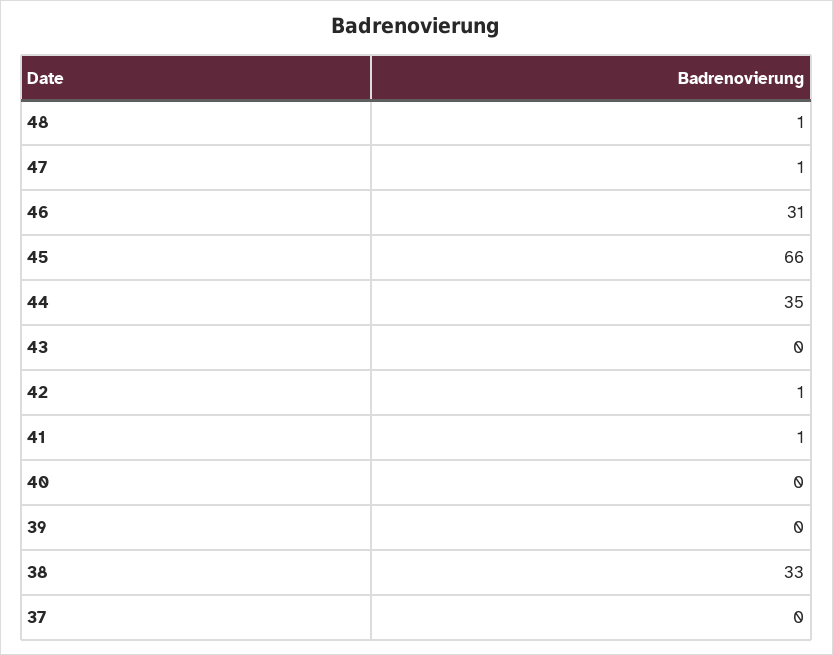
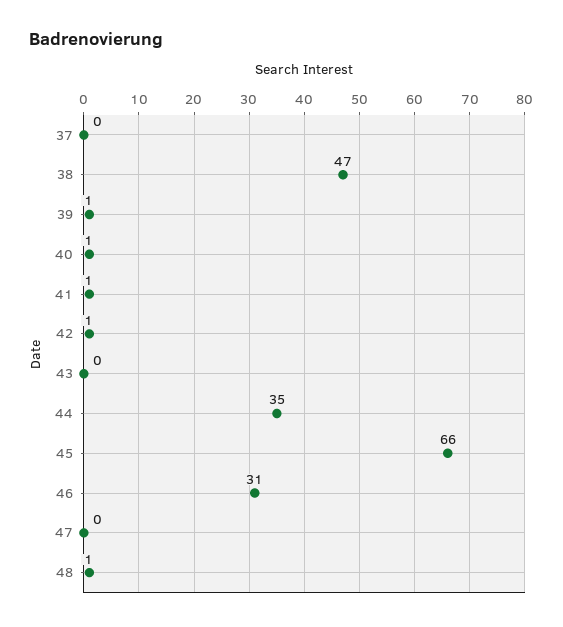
47: 1 -> 0
40: 0 -> 1
39: 0 -> 1
38: 33 -> 47

